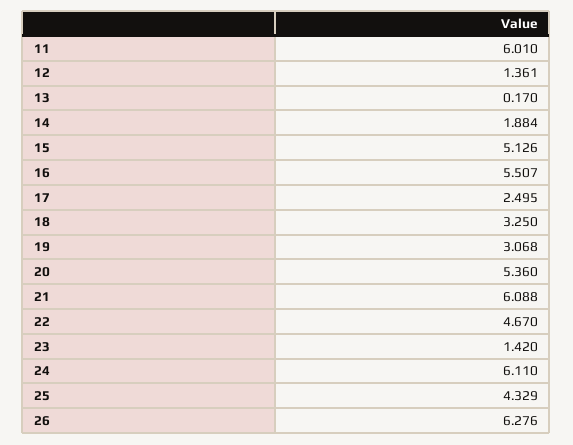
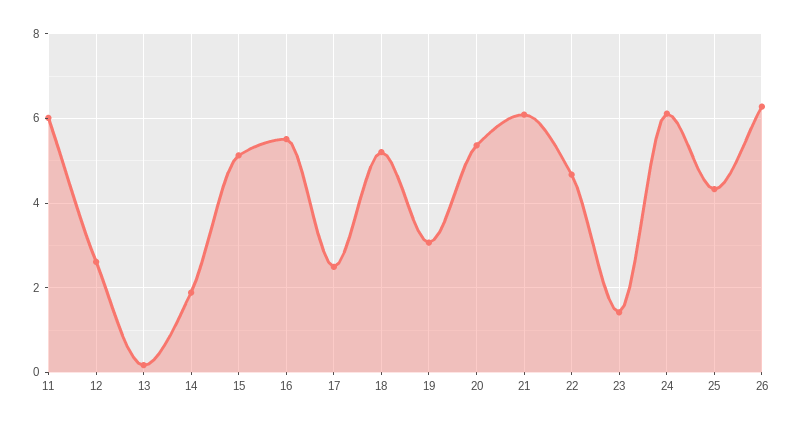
12: 1.361 -> 2.6
18: 3.25 -> 5.2

